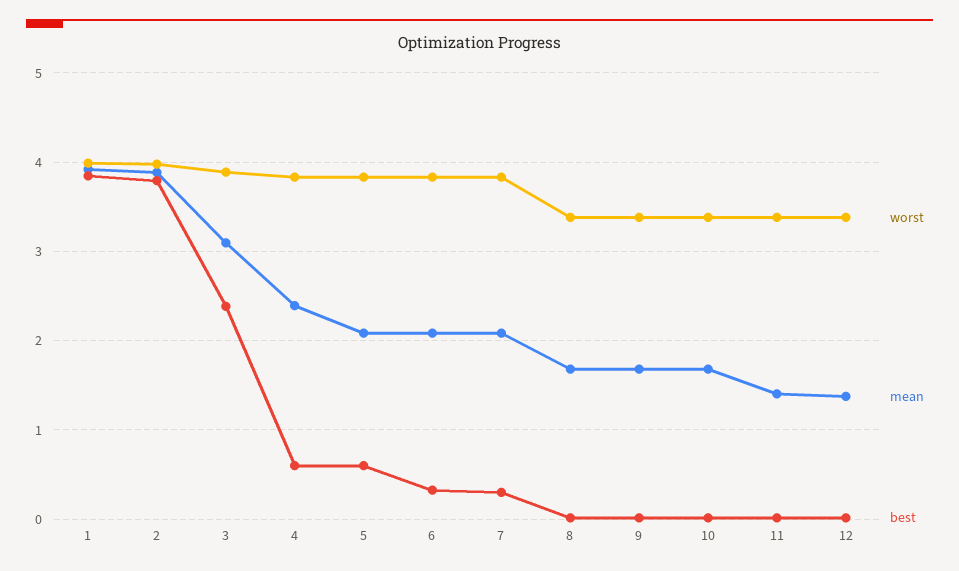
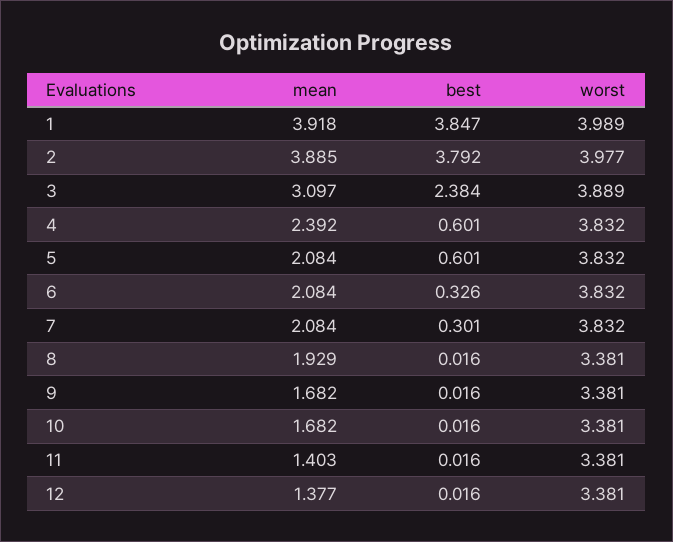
mean, 8: 1.7 -> 1.929

